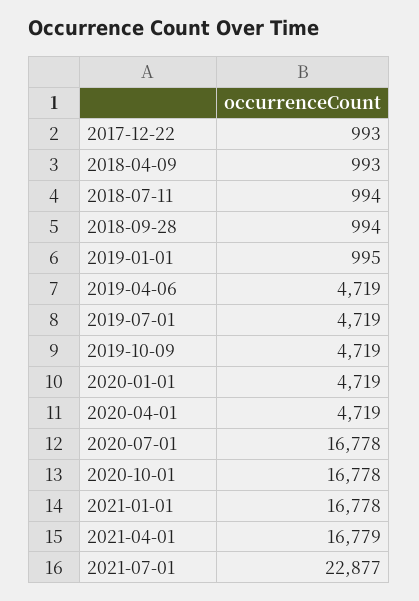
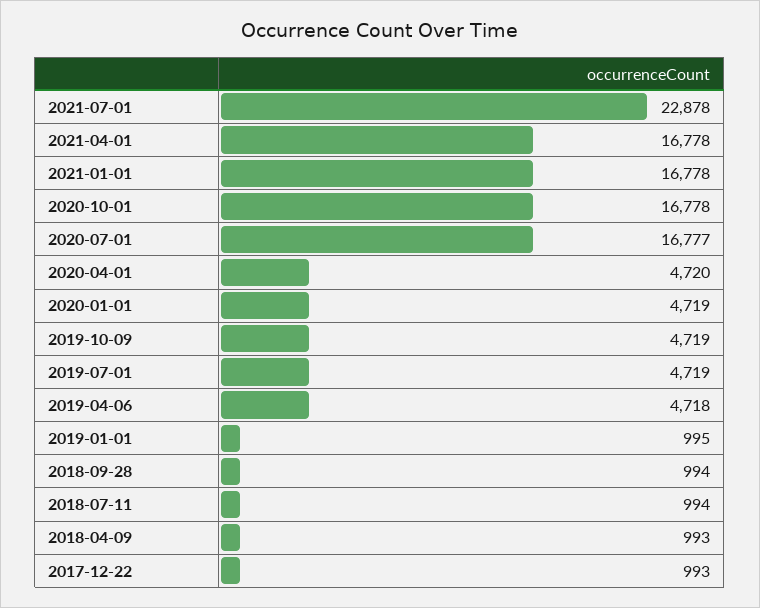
2019-04-06: 4719 -> 4718
2020-04-01: 4719 -> 4720
2020-07-01: 16778 -> 16777
2021-04-01: 16779 -> 16778
2021-07-01: 22877 -> 22878

